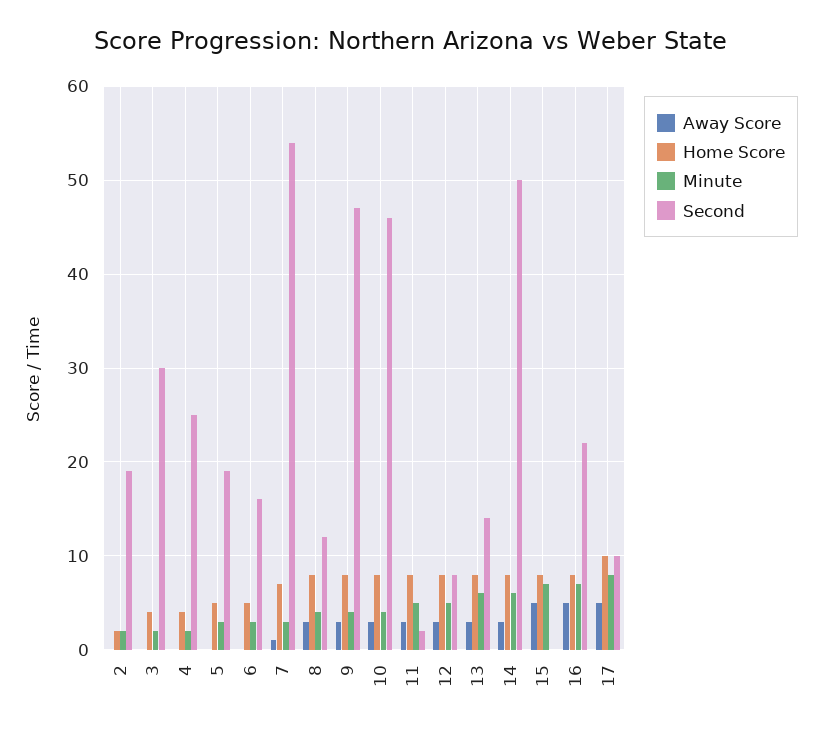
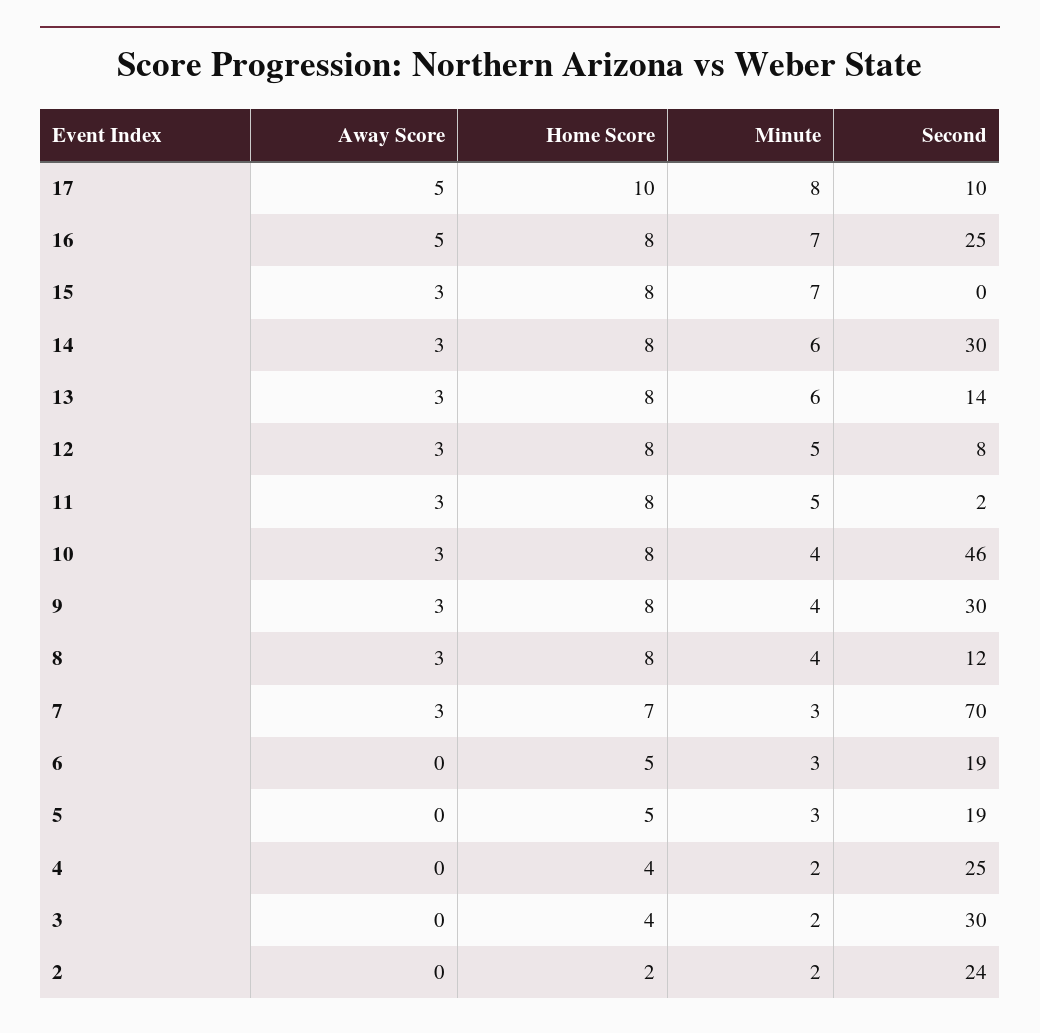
Second, 2: 19 -> 24
Second, 6: 16 -> 19
Away Score, 7: 1 -> 3
Second, 7: 54 -> 70
Second, 9: 47 -> 30
Second, 14: 50 -> 30
Away Score, 15: 5 -> 3
Second, 16: 22 -> 25

